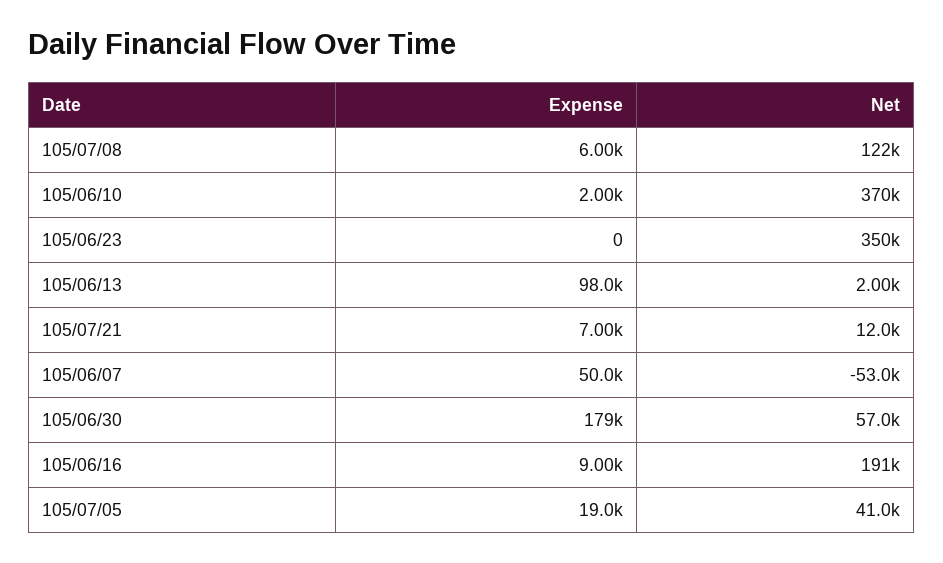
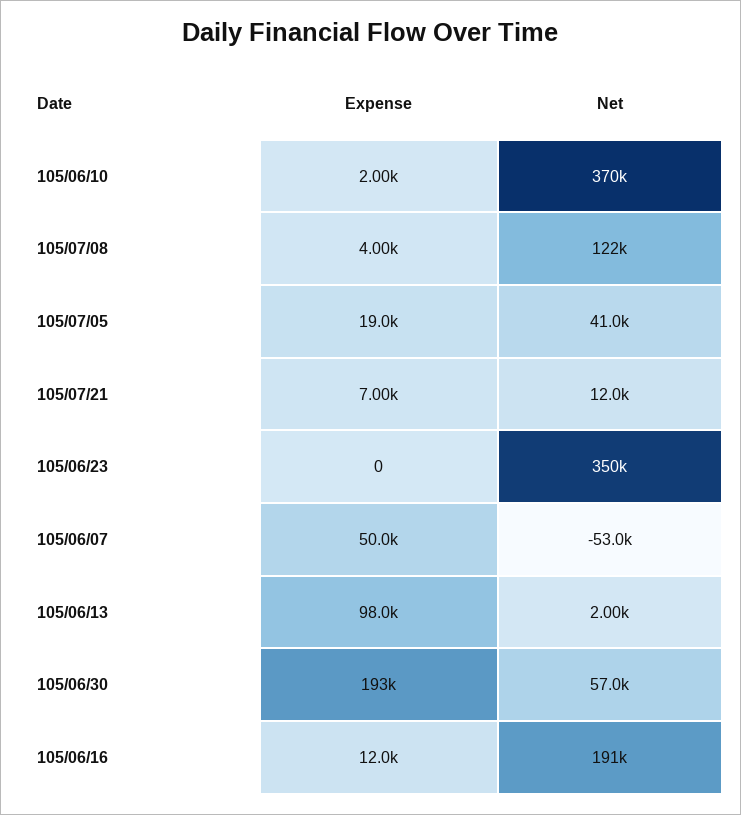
Expense, 105/07/08: 6000 -> 4000
Expense, 105/06/30: 179000 -> 193000
Expense, 105/06/16: 9000 -> 12000

